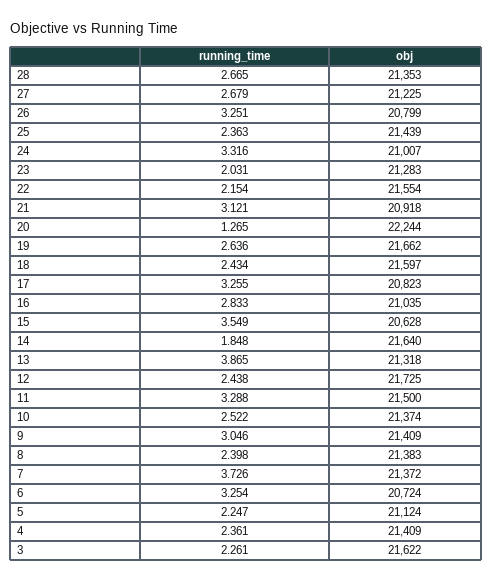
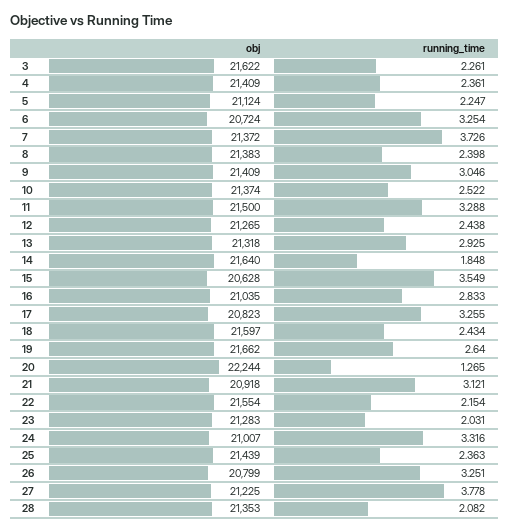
running_time, 28: 2.665 -> 2.082
running_time, 27: 2.679 -> 3.778
running_time, 19: 2.636 -> 2.64
running_time, 13: 3.865 -> 2.925
obj, 12: 21725 -> 21265

